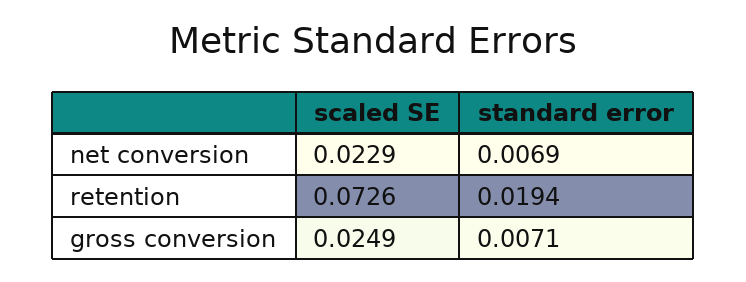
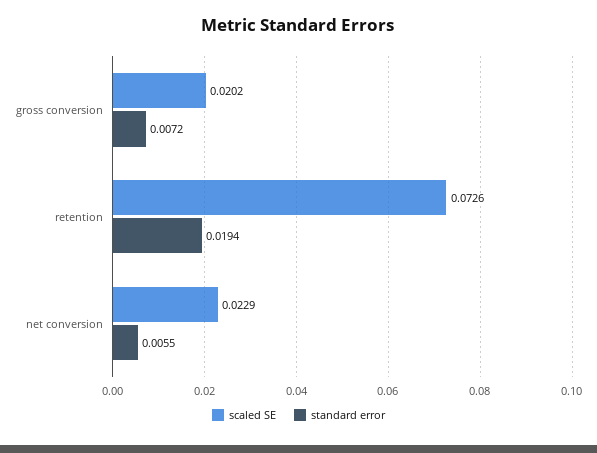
standard error, net conversion: 0.0069 -> 0.0055
scaled SE, gross conversion: 0.0249 -> 0.0202
standard error, gross conversion: 0.0071 -> 0.0072

